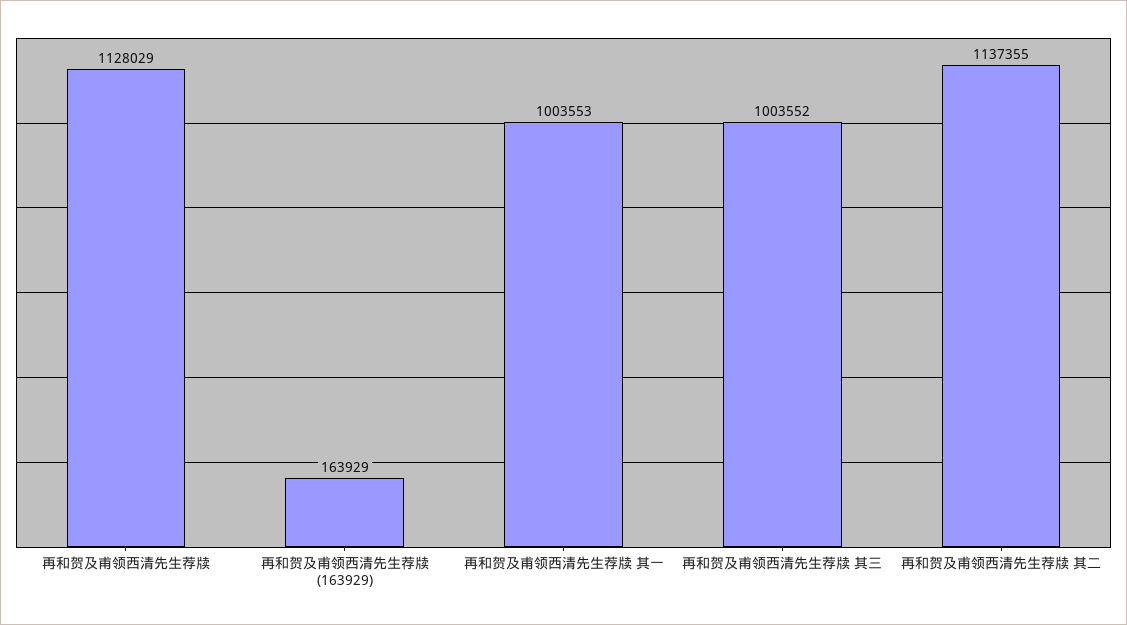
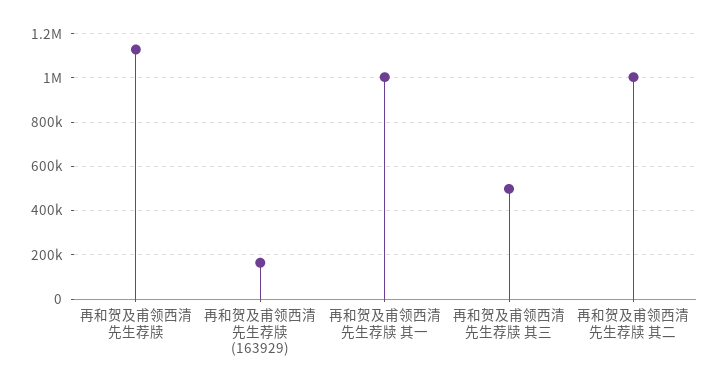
再和贺及甫领西清先生荐牍 其三: 1003552 -> 500000
再和贺及甫领西清先生荐牍 其二: 1137355 -> 1000000

